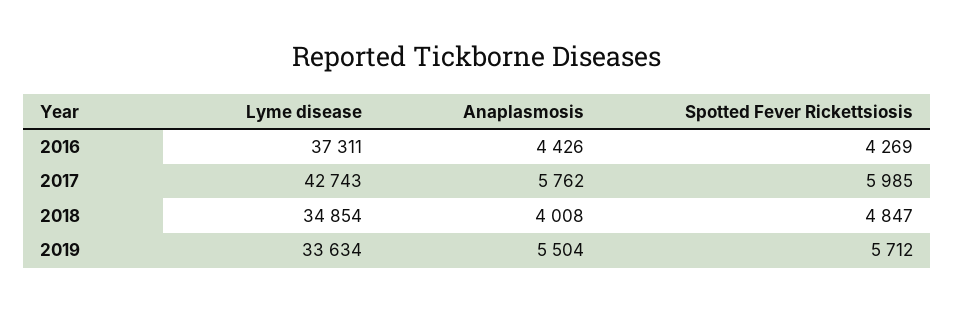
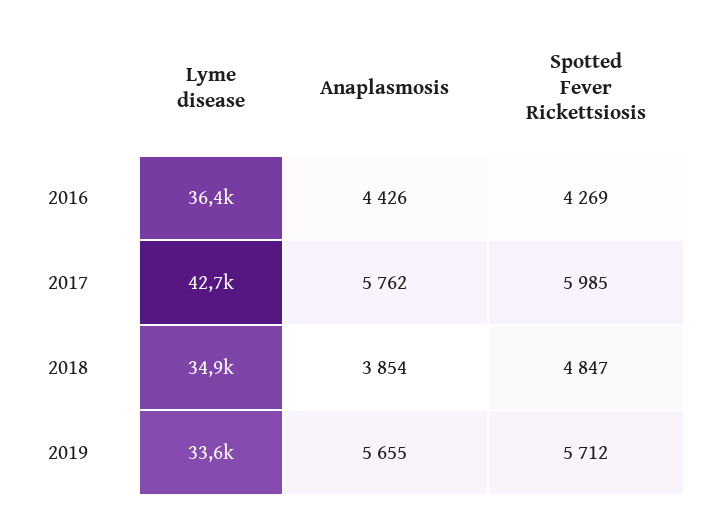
Lyme disease, 2016: 37311 -> 36400
Anaplasmosis, 2018: 4008 -> 3854
Anaplasmosis, 2019: 5504 -> 5655

